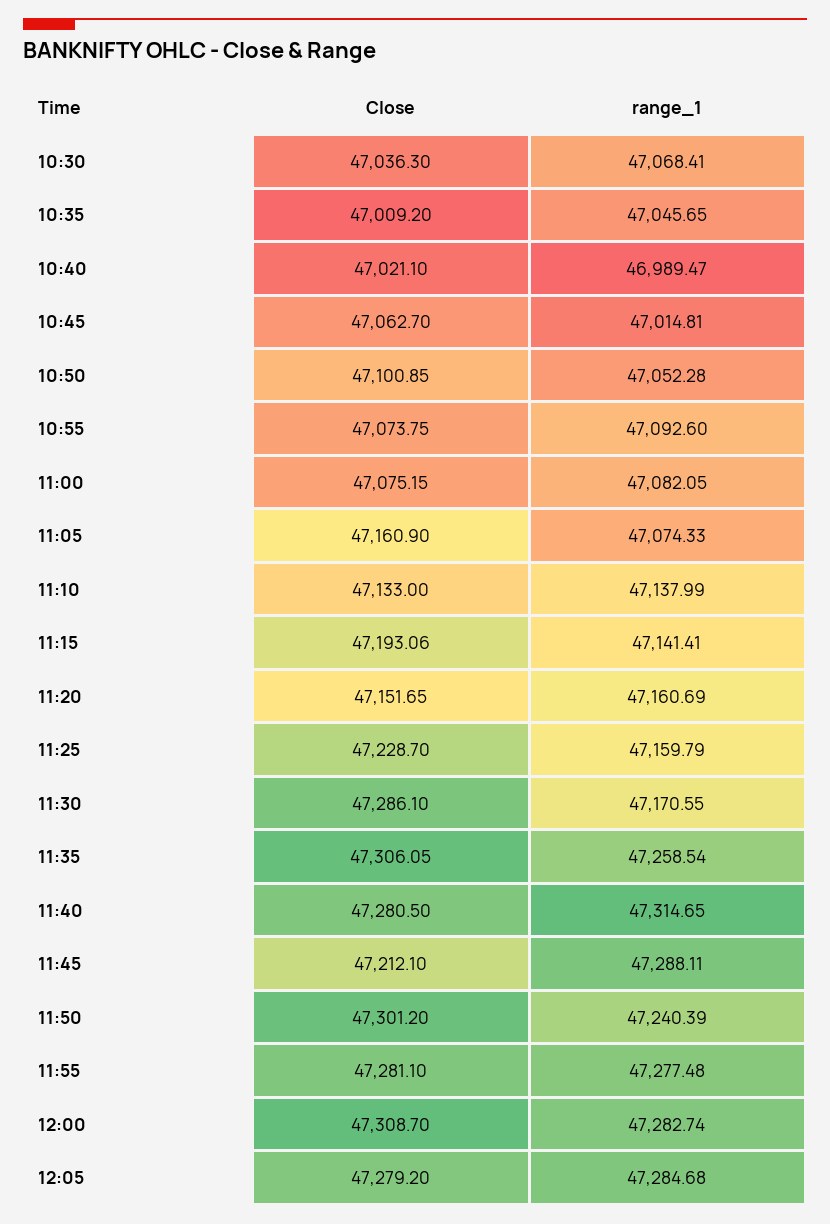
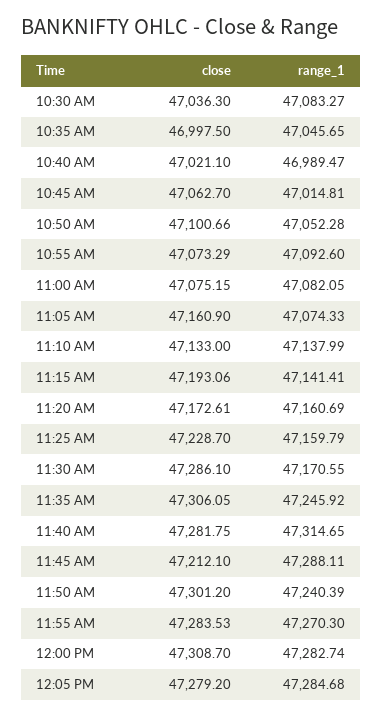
range_1, 10:30: 47068.41 -> 47083.27
Close, 10:35: 47009.2 -> 46997.5
Close, 10:50: 47100.85 -> 47100.66
Close, 10:55: 47073.75 -> 47073.29
Close, 11:20: 47151.65 -> 47172.61
range_1, 11:35: 47258.54 -> 47245.92
Close, 11:40: 47280.5 -> 47281.75
Close, 11:55: 47281.1 -> 47283.53
range_1, 11:55: 47277.48 -> 47270.3

